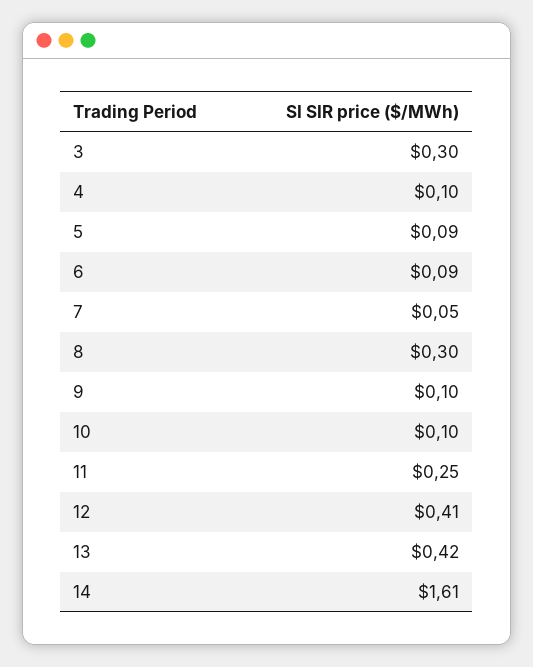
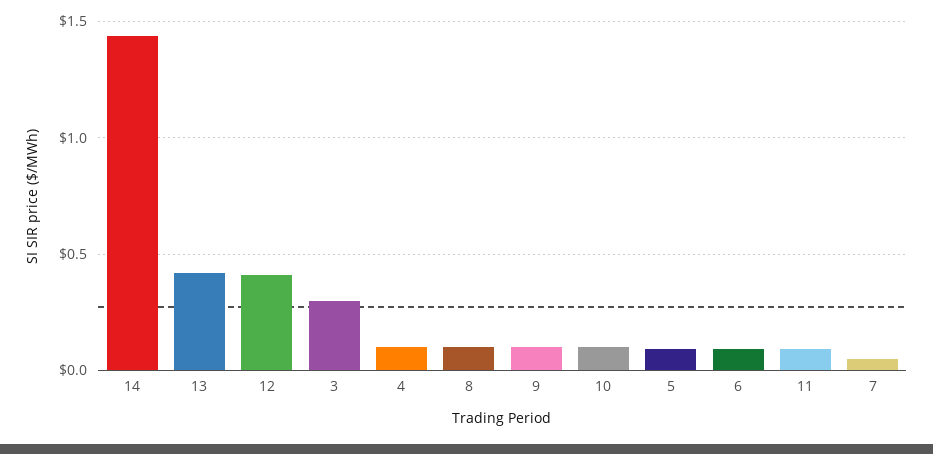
8: 0.3 -> 0.1
11: 0.25 -> 0.1
14: 1.61 -> 1.45

